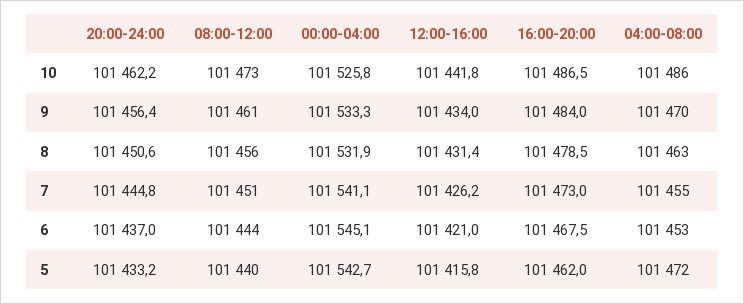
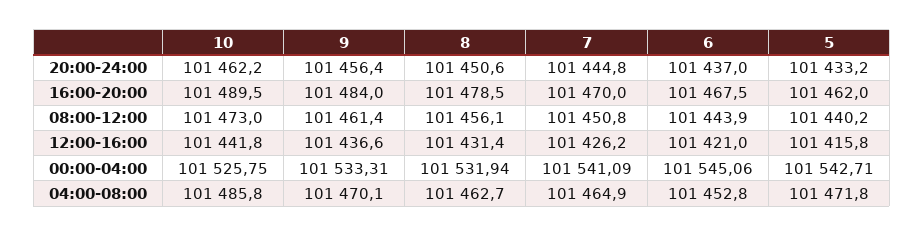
16:00-20:00, 10: 101486.5 -> 101489.5
12:00-16:00, 9: 101434 -> 101436.6
16:00-20:00, 7: 101473 -> 101470
04:00-08:00, 7: 101455 -> 101464.9

